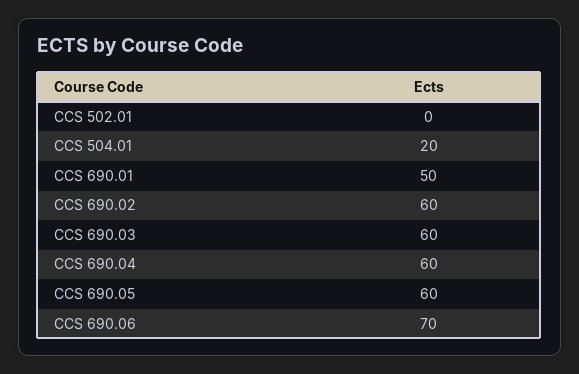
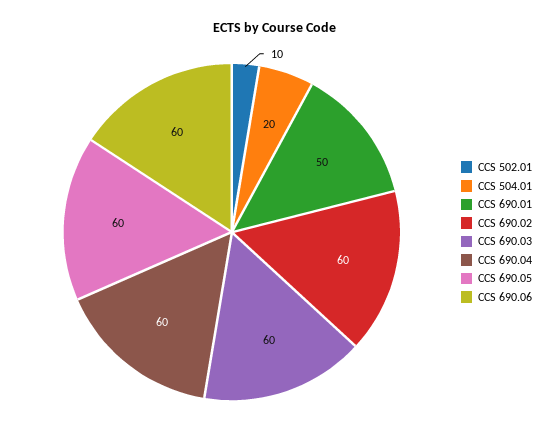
CCS 502.01: 0 -> 10
CCS 690.06: 70 -> 60

